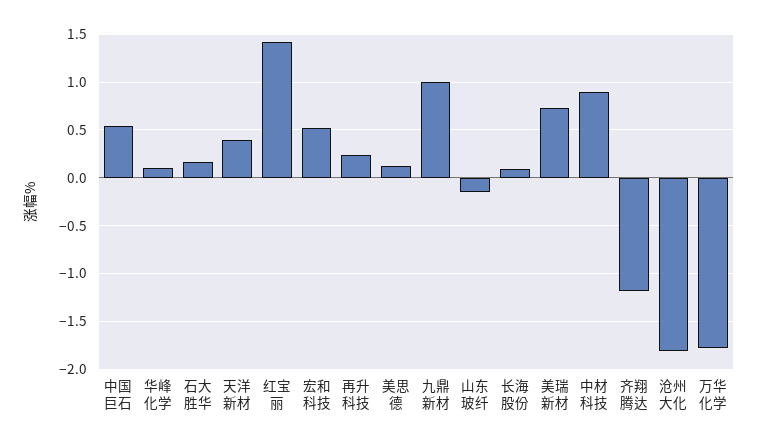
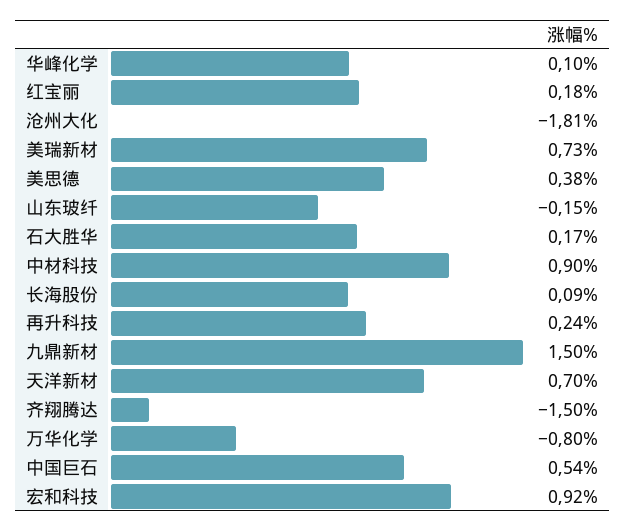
天洋新材: 0.4 -> 0.7
红宝丽: 1.4 -> 0.18
宏和科技: 0.5 -> 0.92
美思德: 0.1 -> 0.38
九鼎新材: 1 -> 1.5
齐翔腾达: -1.2 -> -1.5
万华化学: -1.8 -> -0.8

